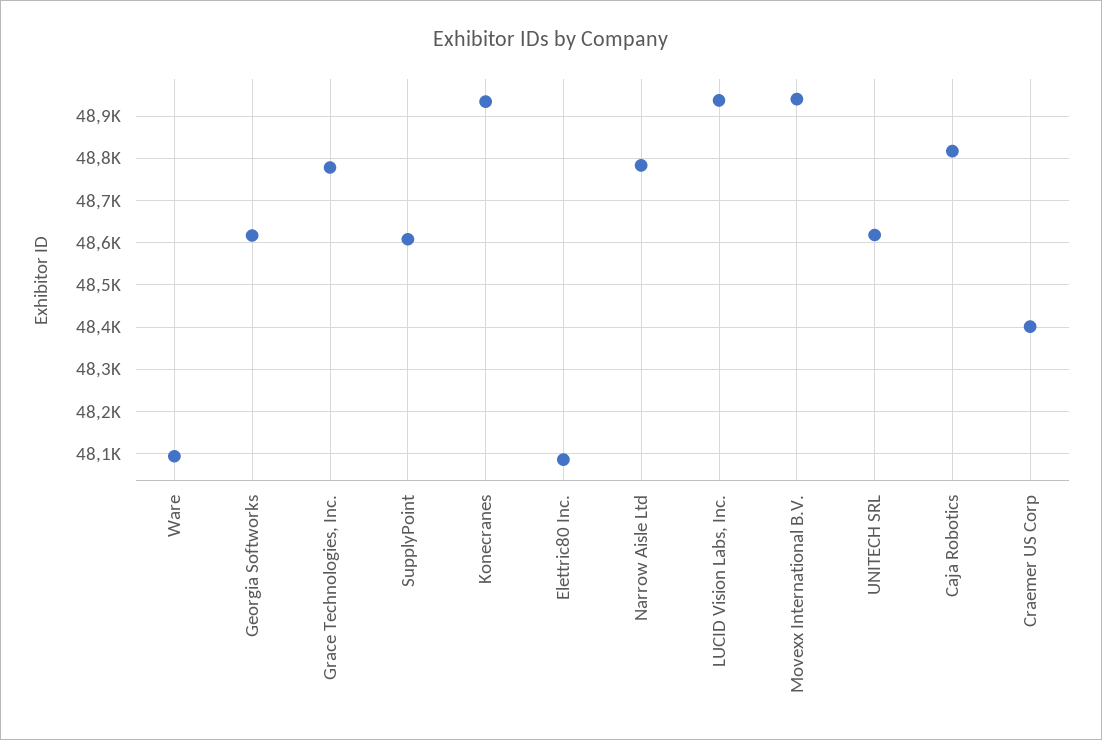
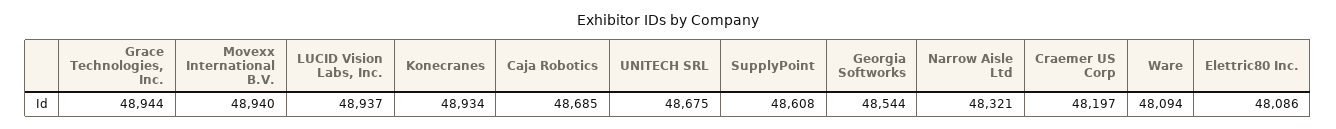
Georgia Softworks: 48620 -> 48544
Grace Technologies, Inc.: 48780 -> 48944
Narrow Aisle Ltd: 48780 -> 48321
UNITECH SRL: 48620 -> 48675
Caja Robotics: 48820 -> 48685
Craemer US Corp: 48400 -> 48197

